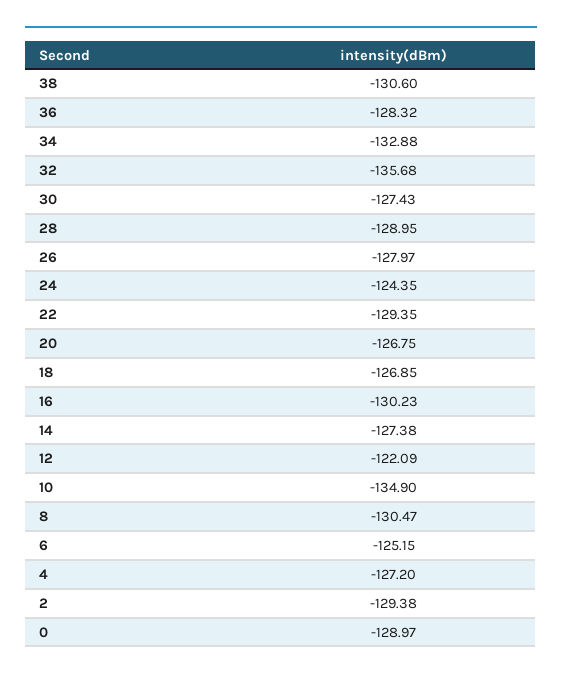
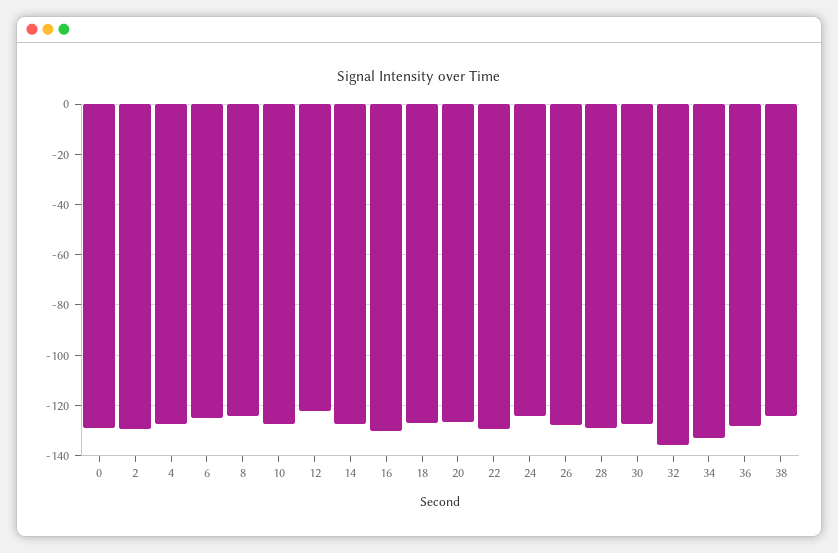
38: -130.6 -> -125
10: -134.9 -> -127.5
8: -130.47 -> -125

